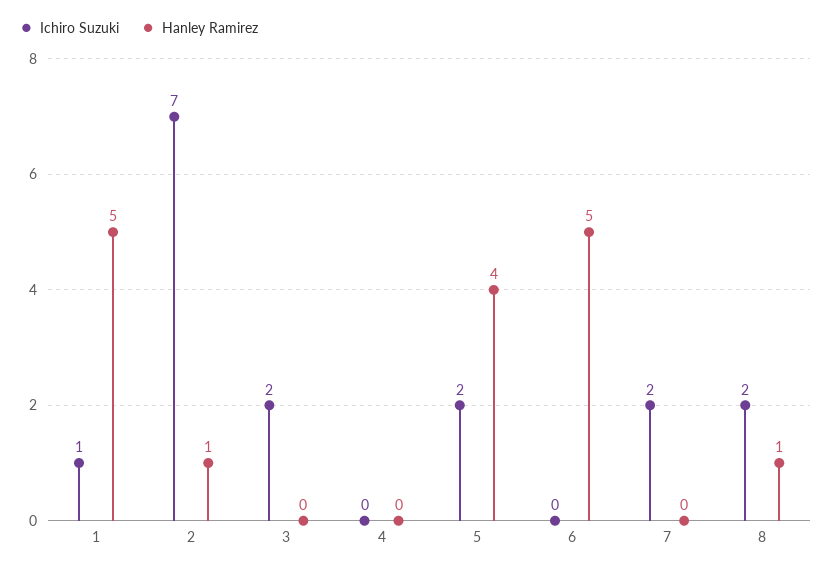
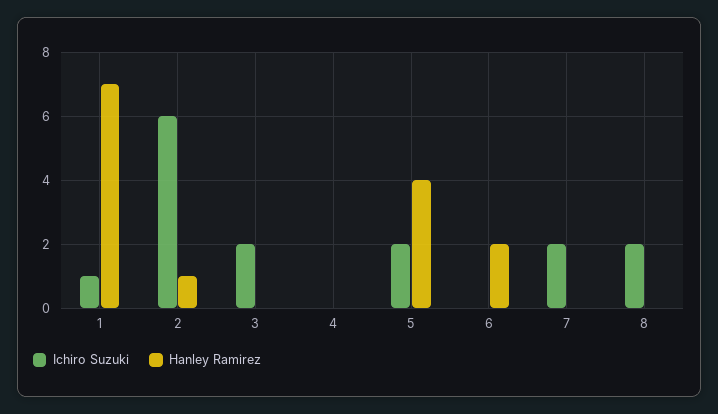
Hanley Ramirez, 1: 5 -> 7
Ichiro Suzuki, 2: 7 -> 6
Hanley Ramirez, 6: 5 -> 2
Hanley Ramirez, 8: 1 -> 0

